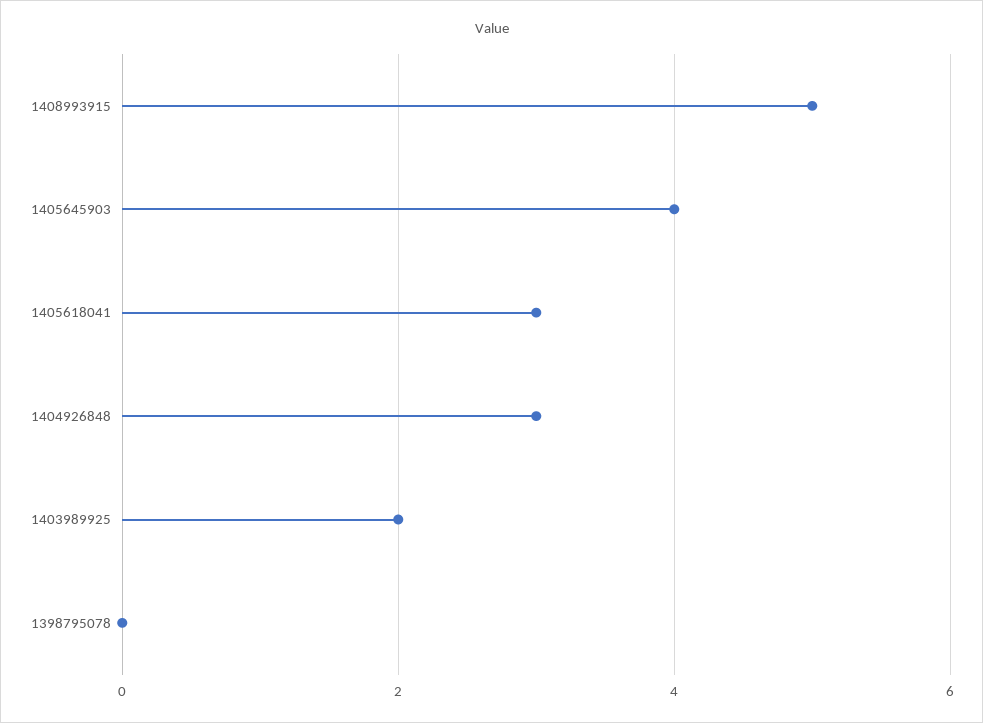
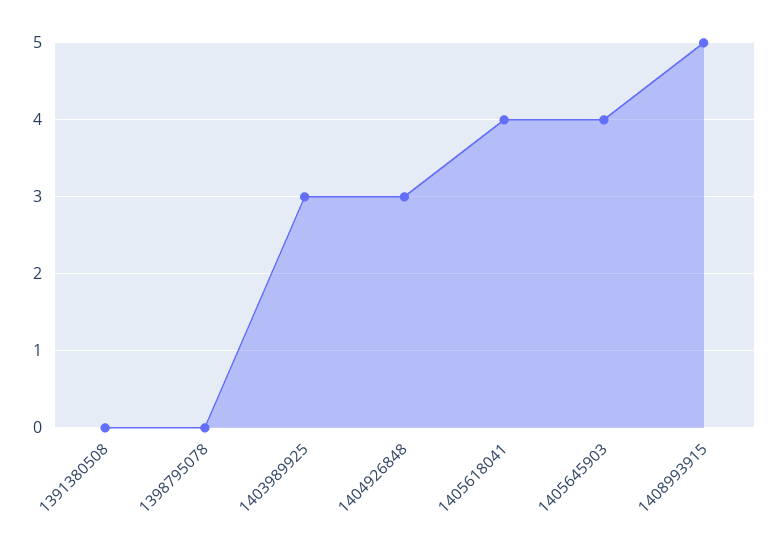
1405618041: 3 -> 4
1403989925: 2 -> 3
1391380508: none -> 0

